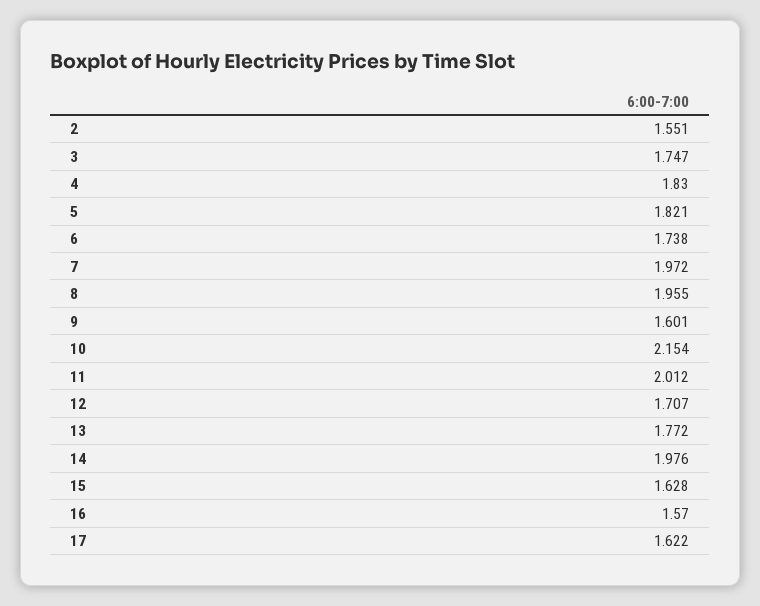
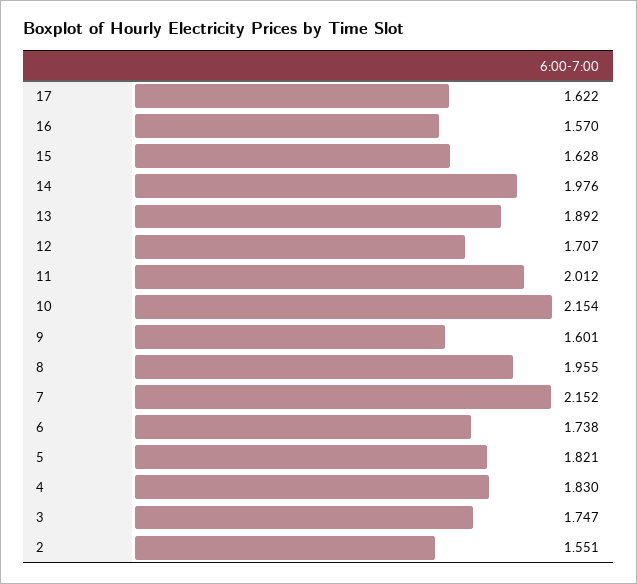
7: 1.972 -> 2.152
13: 1.772 -> 1.892

